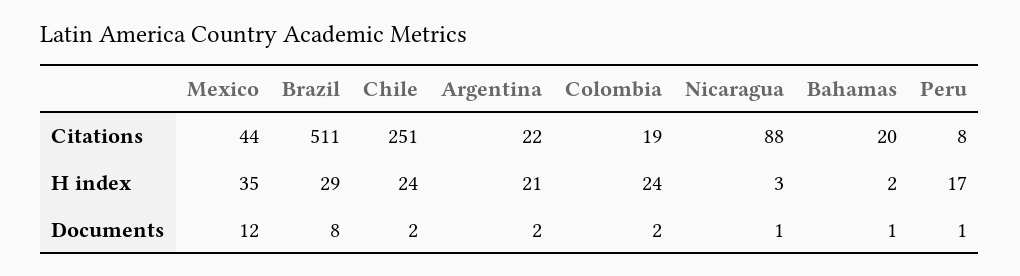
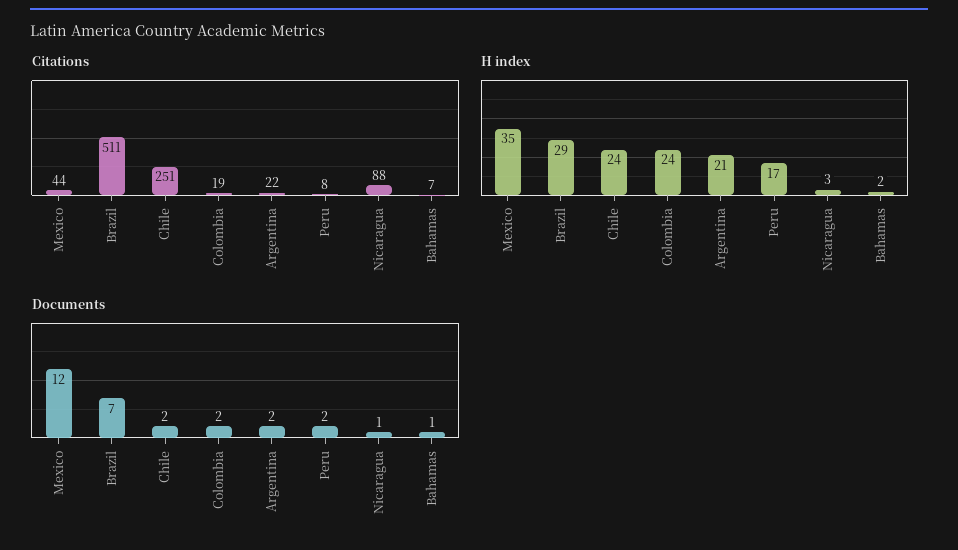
Citations, Bahamas: 20 -> 7
Documents, Brazil: 8 -> 7
Documents, Peru: 1 -> 2

